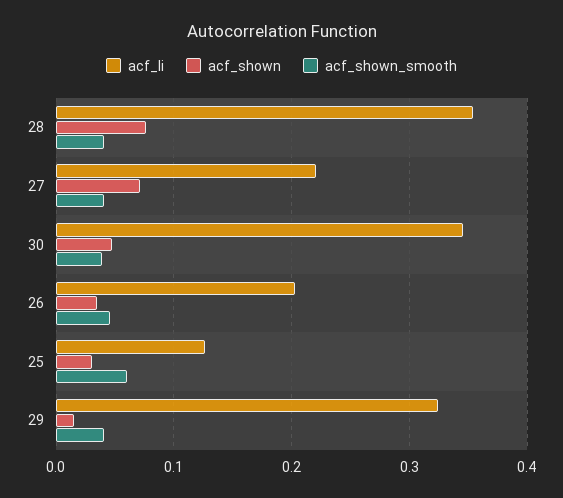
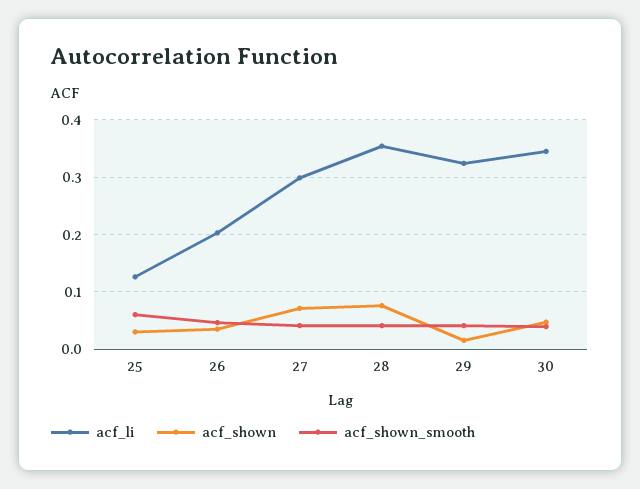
acf_li, 27: 0.22 -> 0.3

